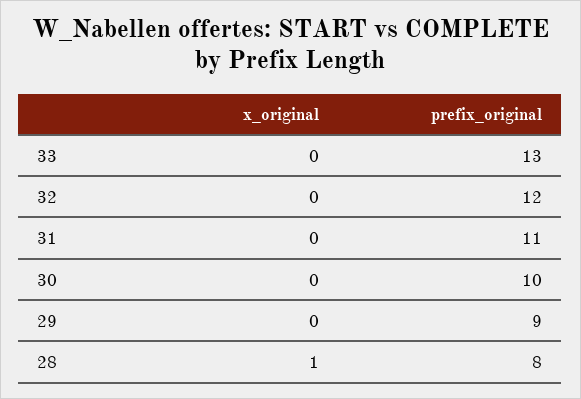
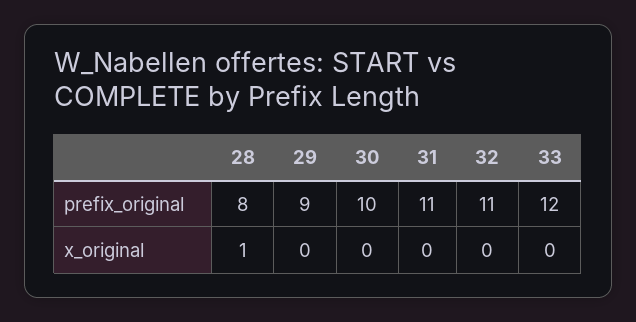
prefix_original, 33: 13 -> 12
prefix_original, 32: 12 -> 11

